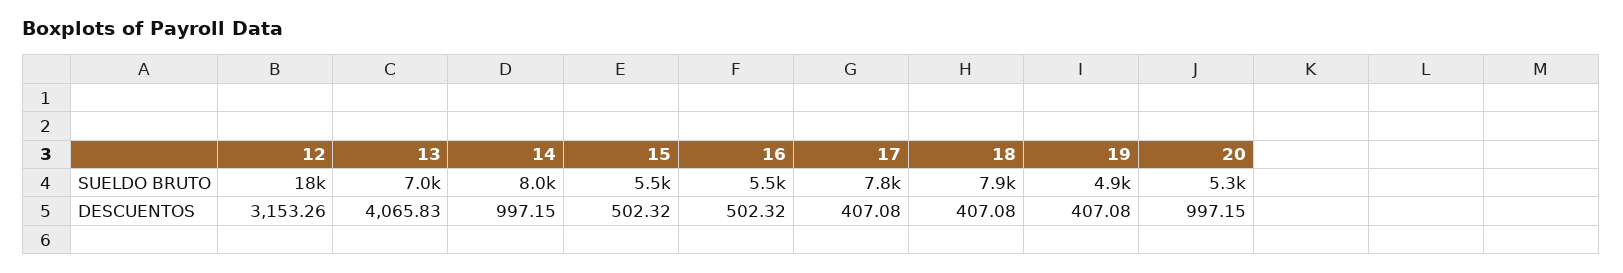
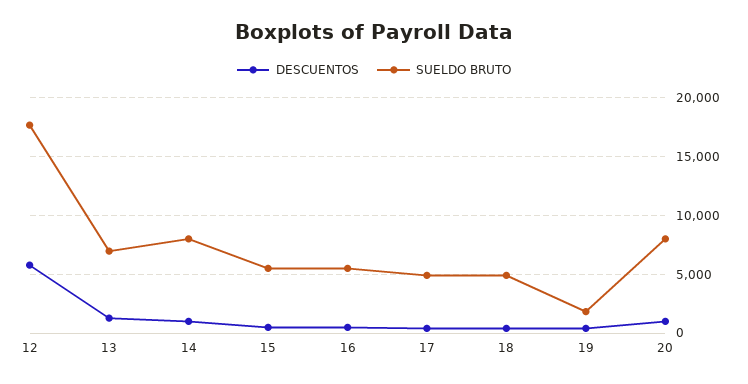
SUELDO BRUTO, 17: 7800 -> 5000
SUELDO BRUTO, 18: 7900 -> 5000
SUELDO BRUTO, 19: 4900 -> 2000
SUELDO BRUTO, 20: 5300 -> 8000
DESCUENTOS, 12: 3153.26 -> 6000
DESCUENTOS, 13: 4065.83 -> 1000

